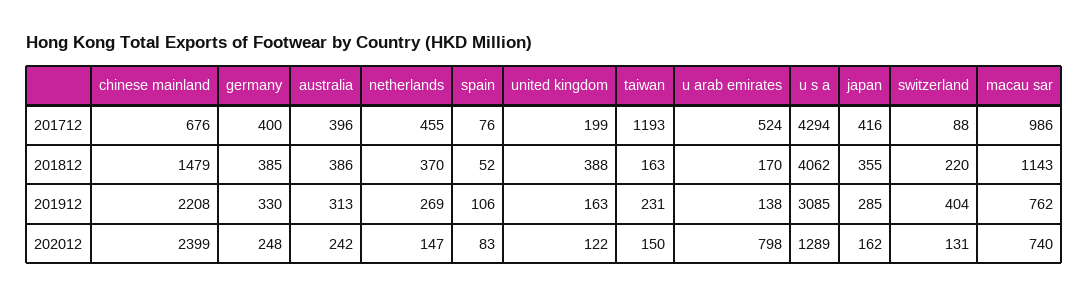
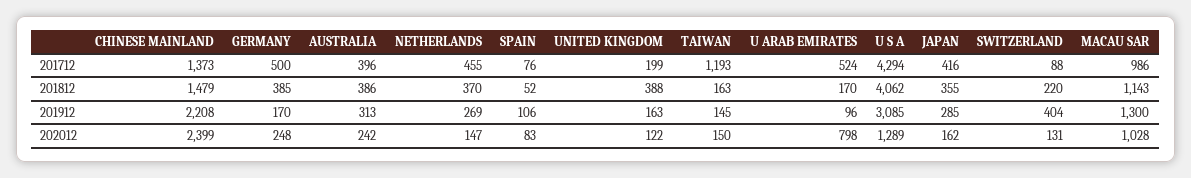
chinese mainland, 201712: 676 -> 1373
germany, 201712: 400 -> 500
germany, 201912: 330 -> 170
taiwan, 201912: 231 -> 145
u arab emirates, 201912: 138 -> 96
macau sar, 201912: 762 -> 1300
macau sar, 202012: 740 -> 1028

